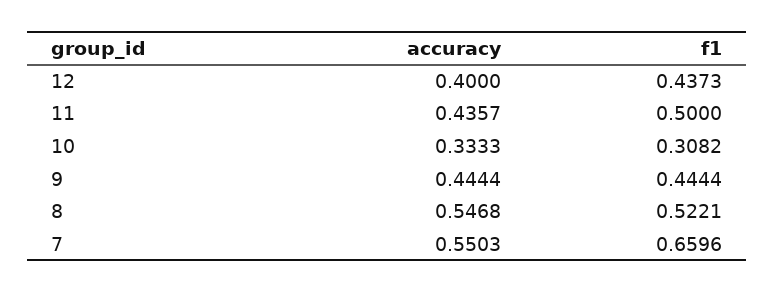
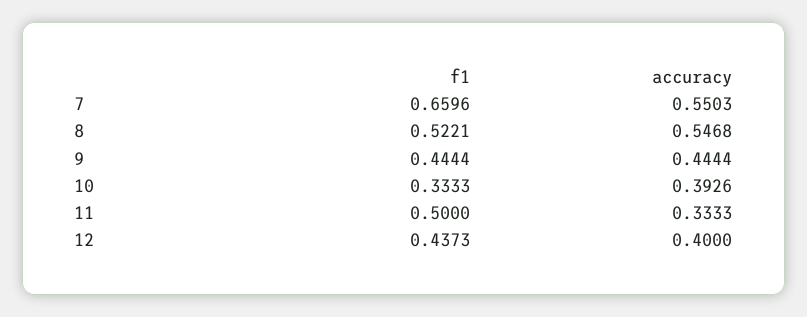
accuracy, 11: 0.4357 -> 0.3333
accuracy, 10: 0.3333 -> 0.3926
f1, 10: 0.3082 -> 0.3333

